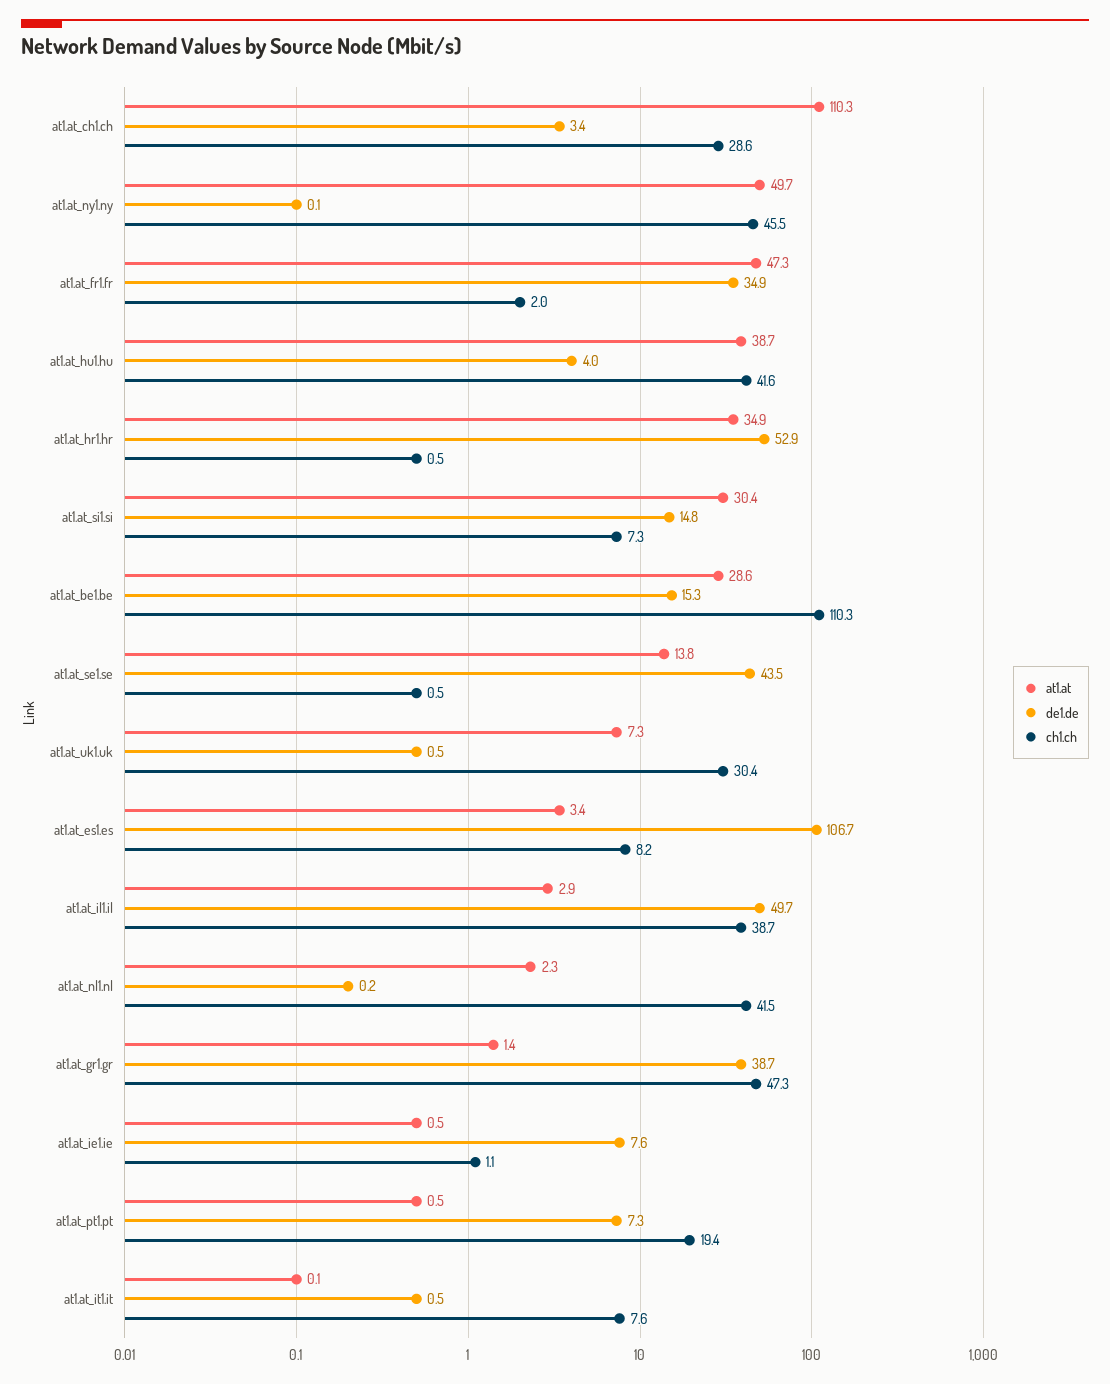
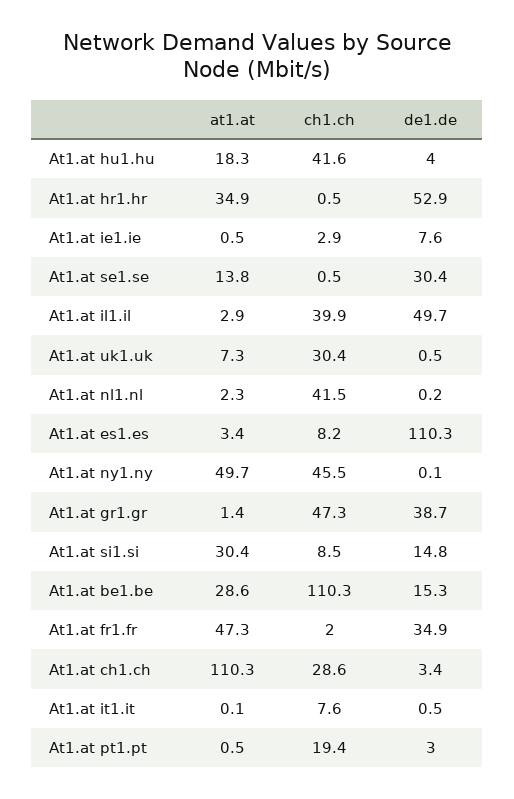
at1.at, at1.at_hu1.hu: 38.7 -> 18.3
ch1.ch, at1.at_si1.si: 7.3 -> 8.5
de1.de, at1.at_se1.se: 43.5 -> 30.4
de1.de, at1.at_es1.es: 106.7 -> 110.3
ch1.ch, at1.at_il1.il: 38.7 -> 39.9
ch1.ch, at1.at_ie1.ie: 1.1 -> 2.9
de1.de, at1.at_pt1.pt: 7.3 -> 3

